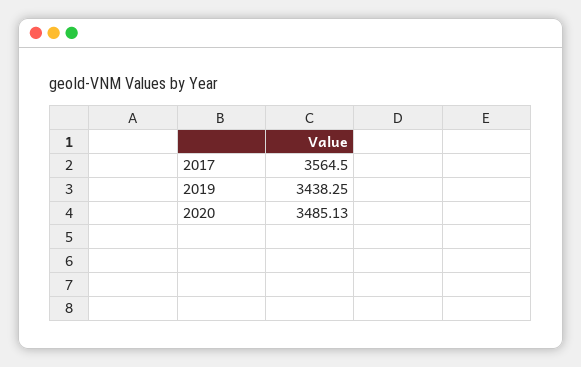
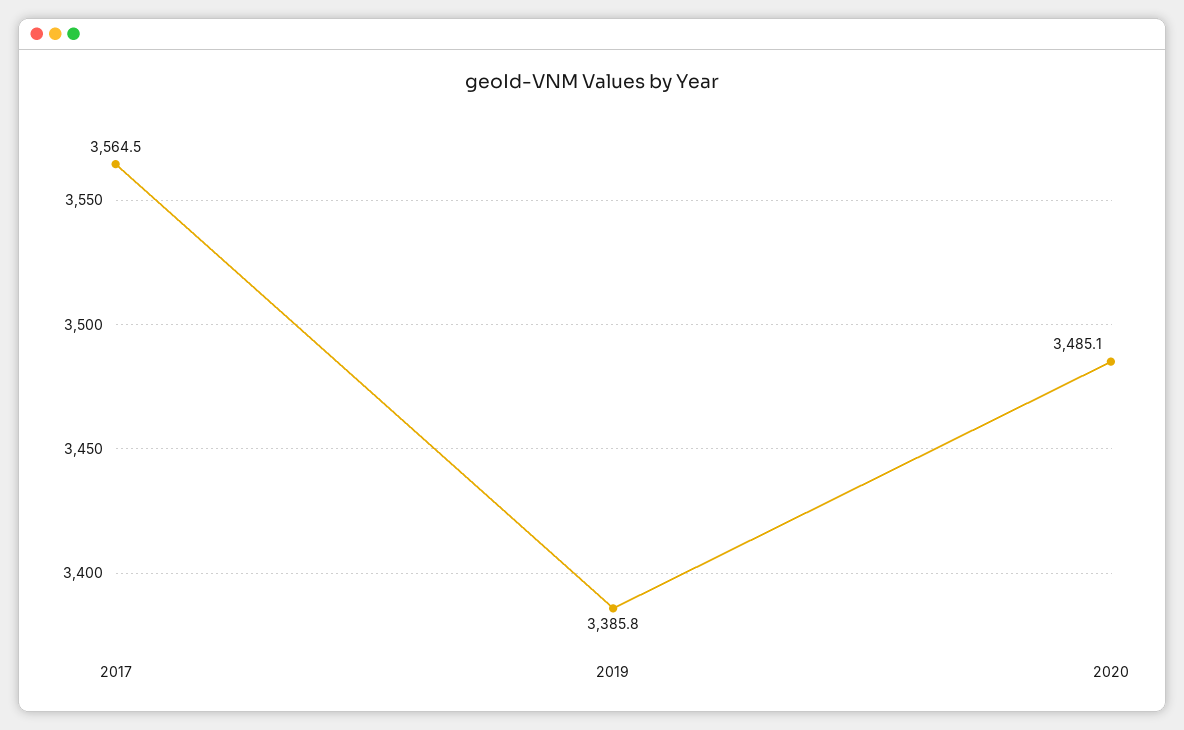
2019: 3438.25 -> 3385.8

